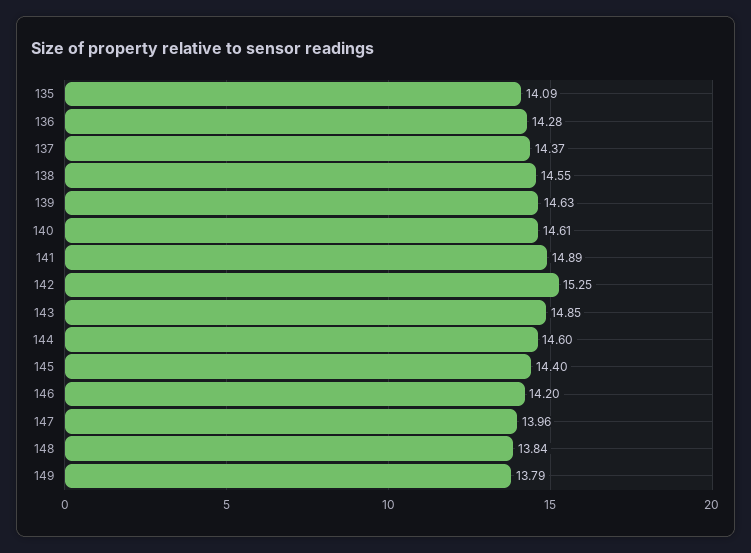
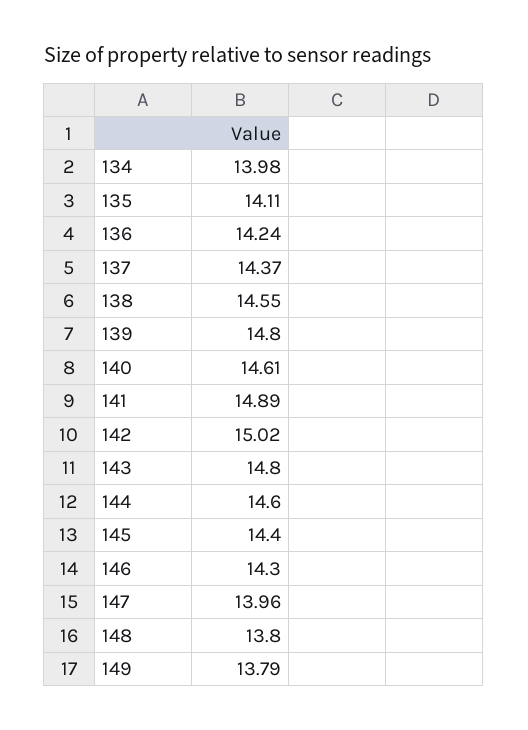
135: 14.09 -> 14.11
136: 14.28 -> 14.24
139: 14.63 -> 14.8
142: 15.25 -> 15.02
143: 14.85 -> 14.8
146: 14.2 -> 14.3
148: 13.84 -> 13.8
134: none -> 13.98

